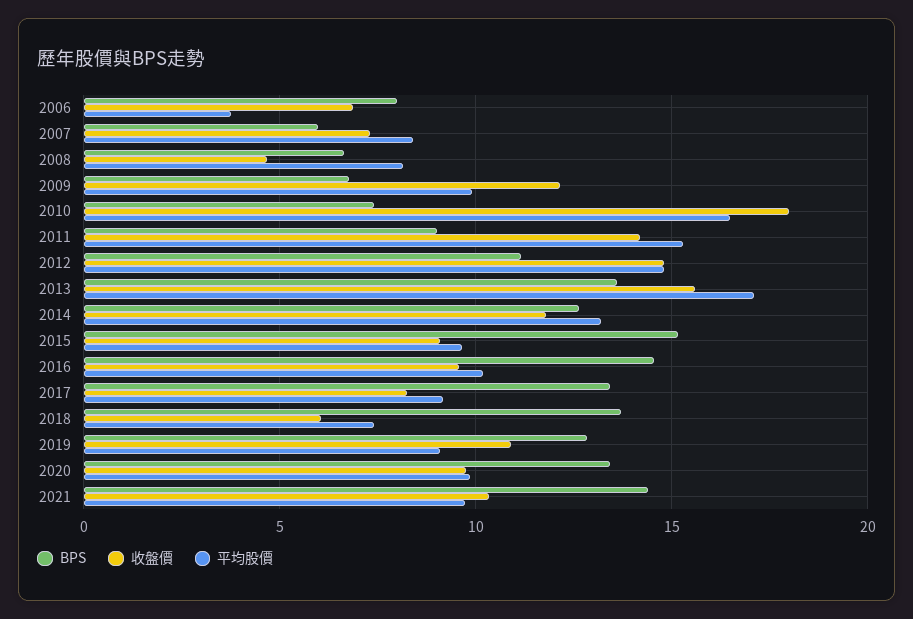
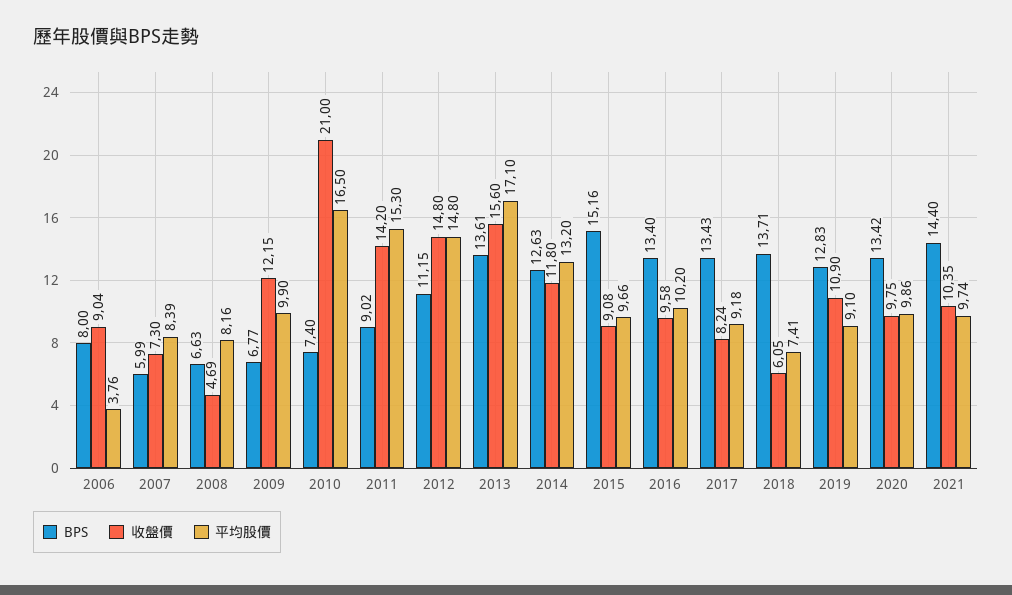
收盤價, 2006: 7 -> 9.04
收盤價, 2010: 18 -> 21
BPS, 2016: 14.5 -> 13.4

